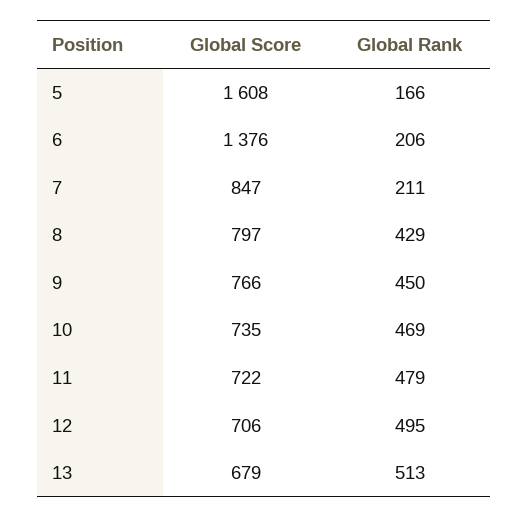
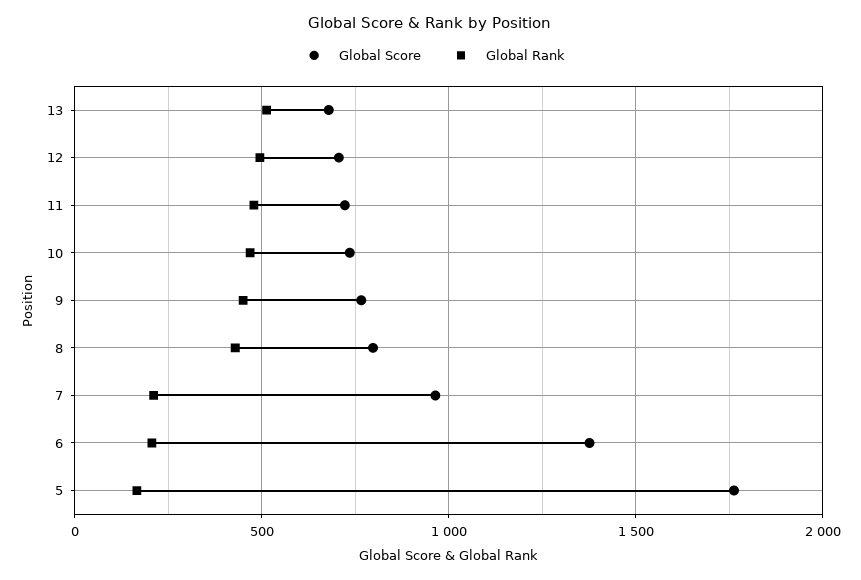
Global Score, 5: 1608 -> 1750
Global Score, 7: 847 -> 950

